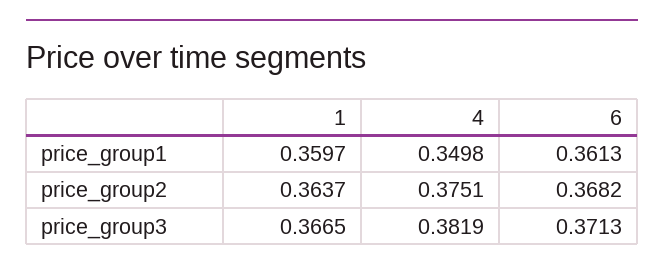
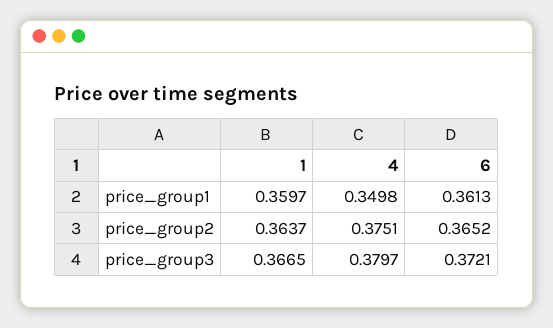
6, price_group2: 0.3682 -> 0.3652
4, price_group3: 0.3819 -> 0.3797
6, price_group3: 0.3713 -> 0.3721

